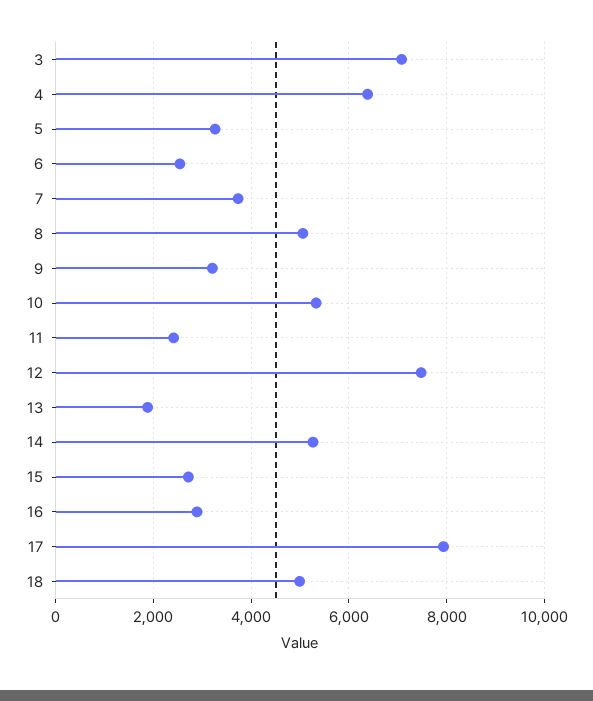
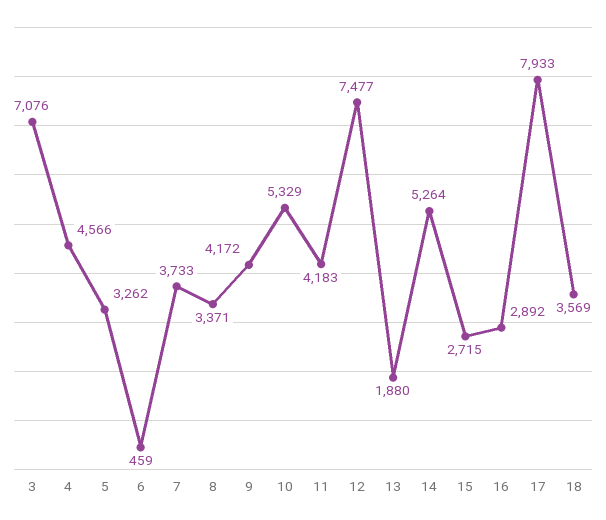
4: 6400 -> 4566
6: 2600 -> 459
8: 5000 -> 3371
9: 3200 -> 4172
11: 2400 -> 4183
18: 5000 -> 3569

